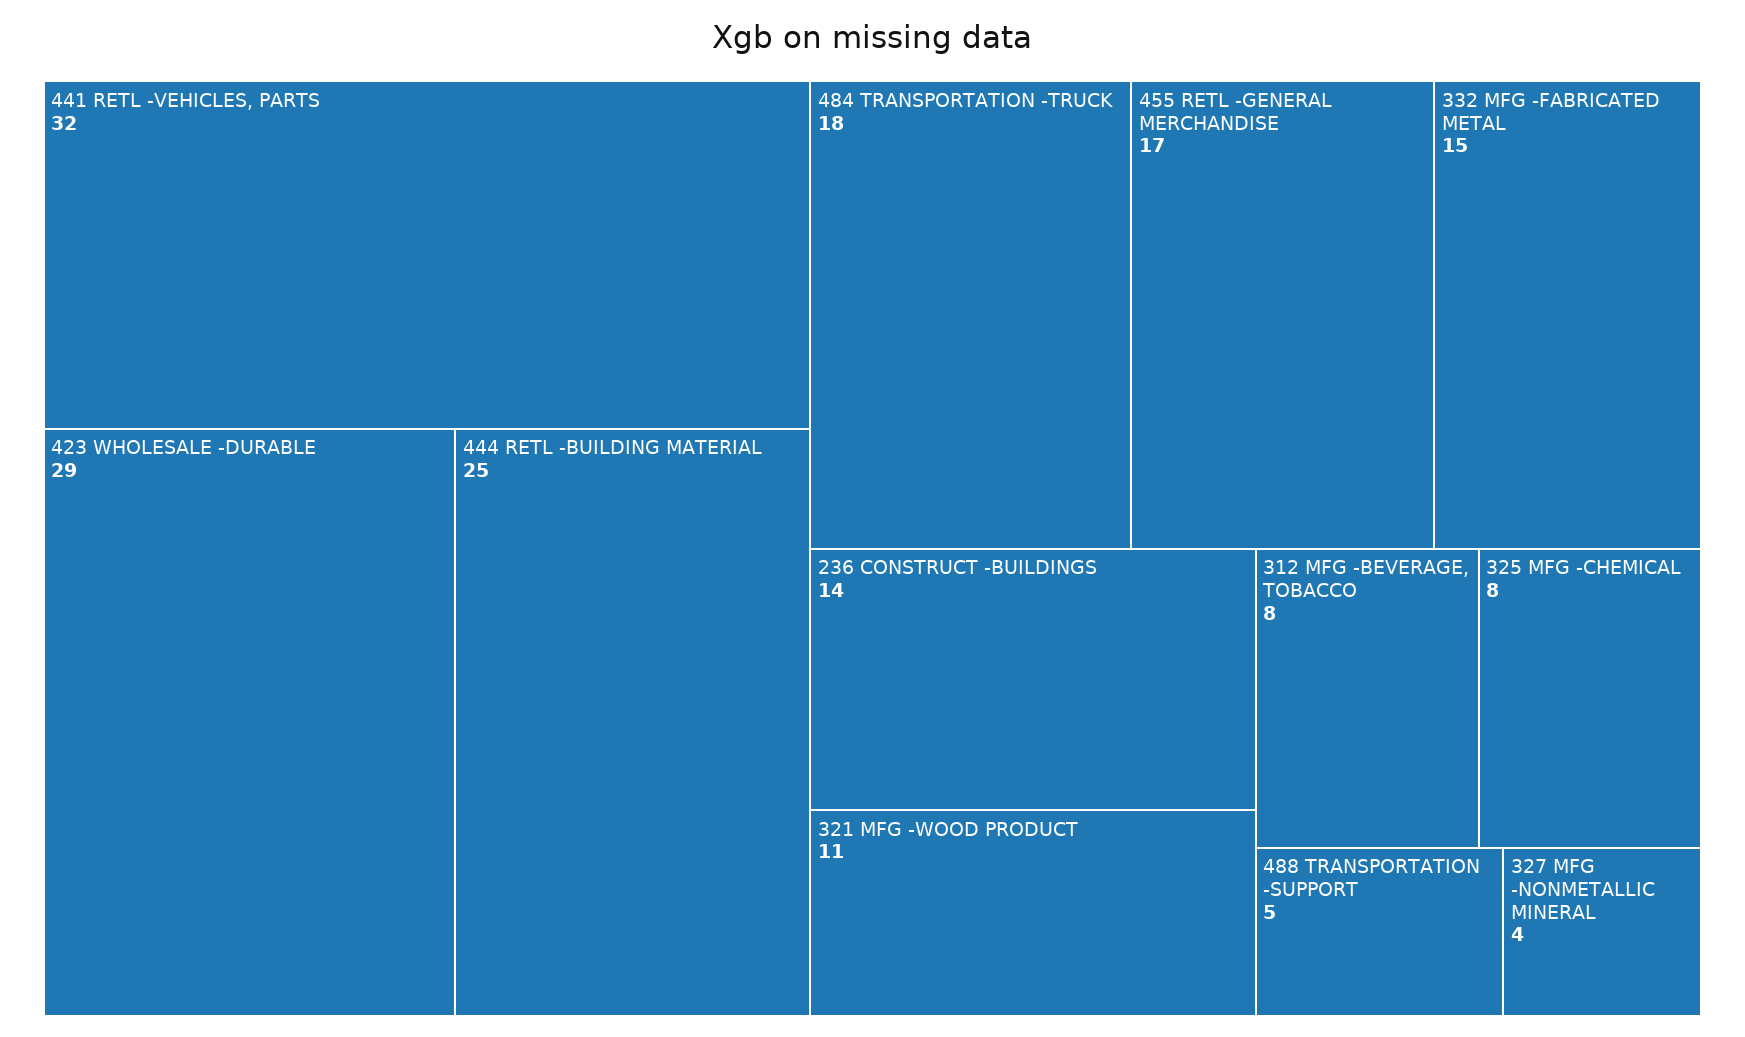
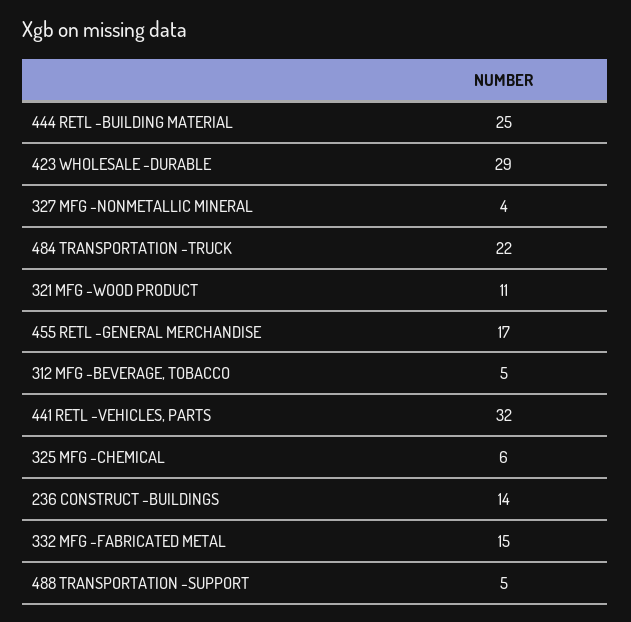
484 TRANSPORTATION -TRUCK: 18 -> 22
312 MFG -BEVERAGE, TOBACCO: 8 -> 5
325 MFG -CHEMICAL: 8 -> 6

